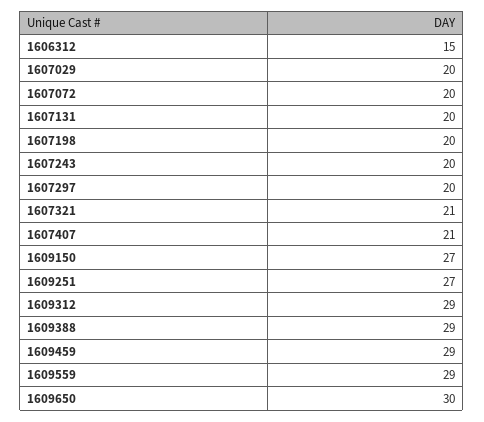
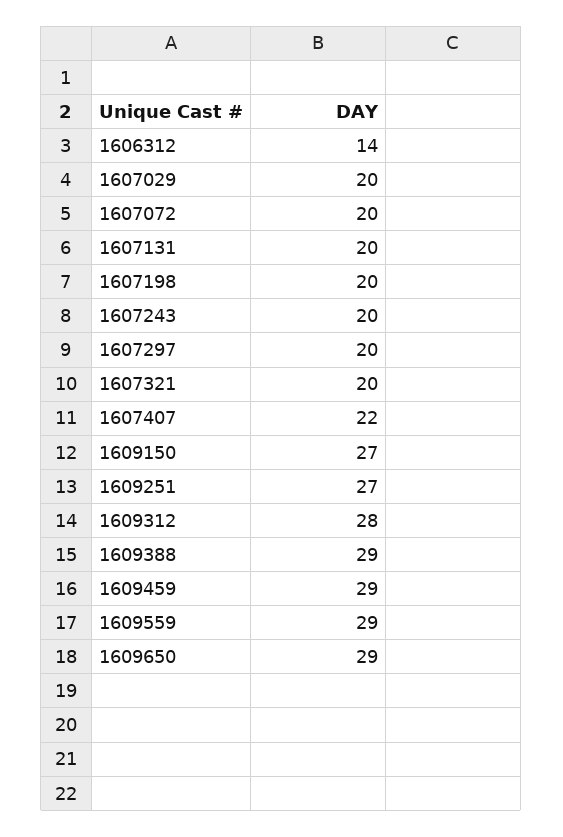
1606312: 15 -> 14
1607321: 21 -> 20
1607407: 21 -> 22
1609312: 29 -> 28
1609650: 30 -> 29

